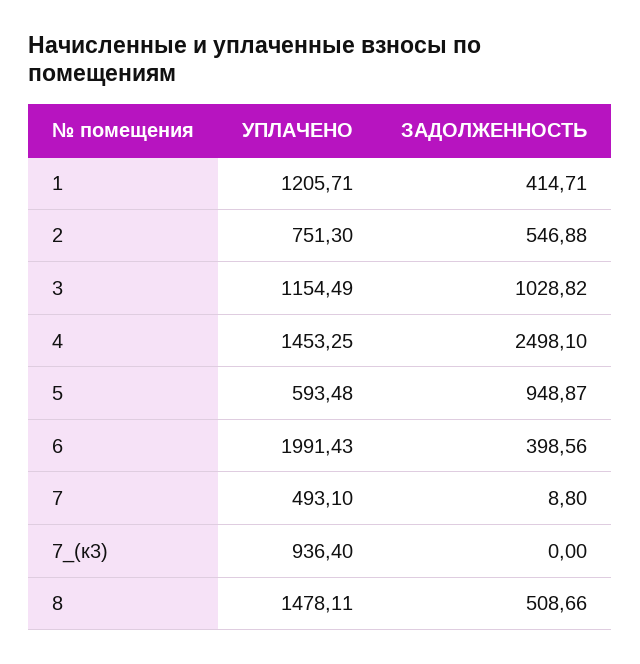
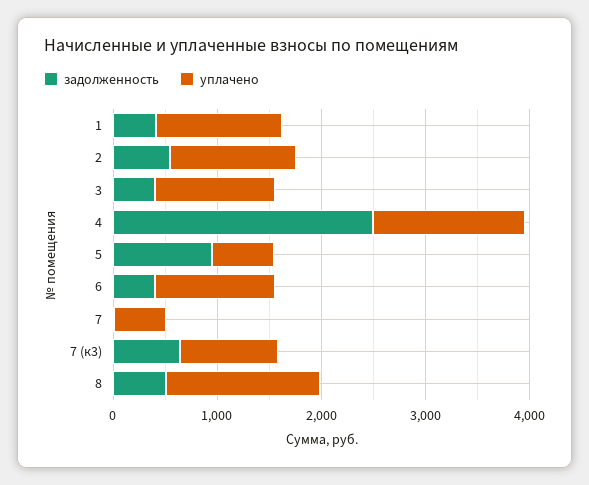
УПЛАЧЕНО, 2: 751.3 -> 1200
ЗАДОЛЖЕННОСТЬ, 3: 1028.82 -> 400
УПЛАЧЕНО, 6: 1991.43 -> 1200
ЗАДОЛЖЕННОСТЬ, 7_(к3): 0 -> 600

